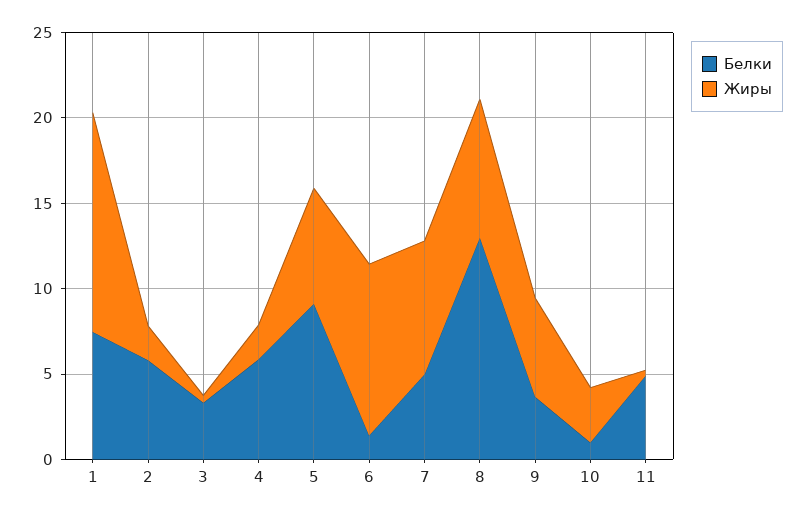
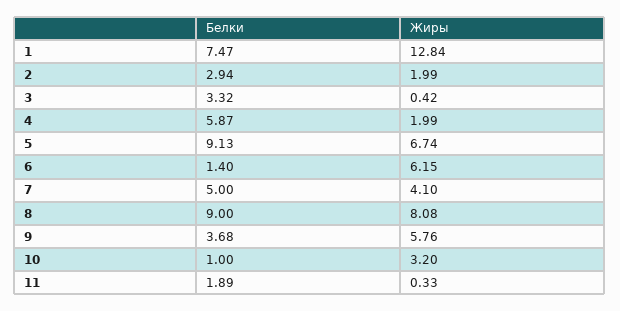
Белки, 2: 6 -> 2.94
Жиры, 6: 10 -> 6.15
Жиры, 7: 8 -> 4.1
Белки, 8: 13 -> 9
Белки, 11: 5 -> 1.89

